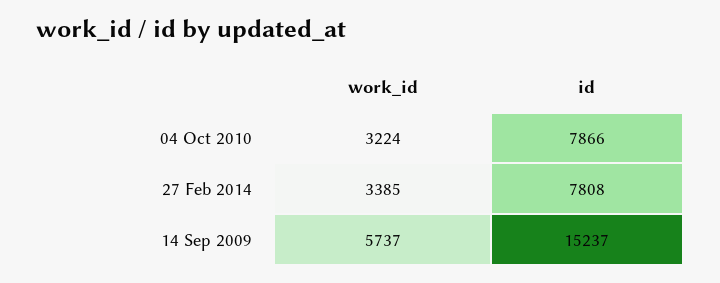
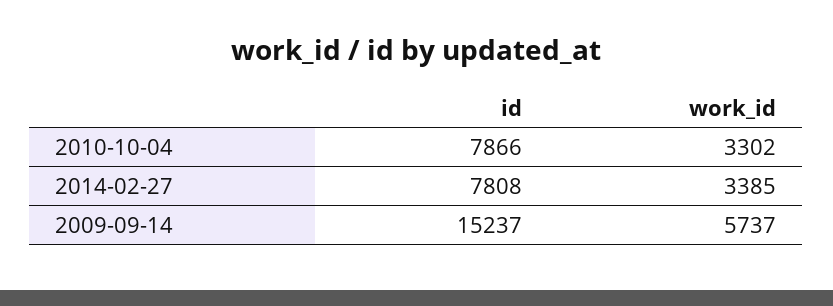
work_id, 04 Oct 2010: 3224 -> 3302

